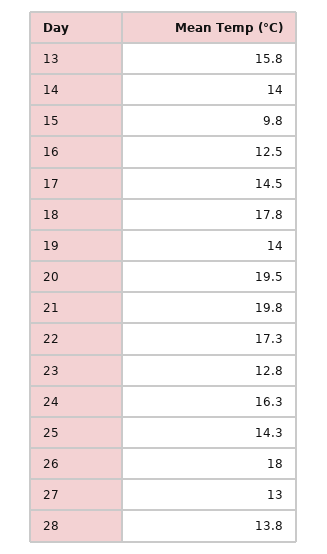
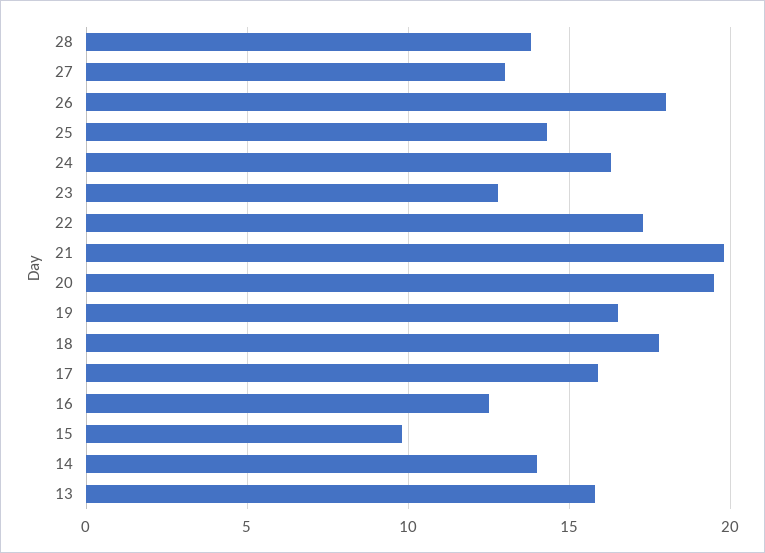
17: 14.5 -> 16
19: 14 -> 16.5

